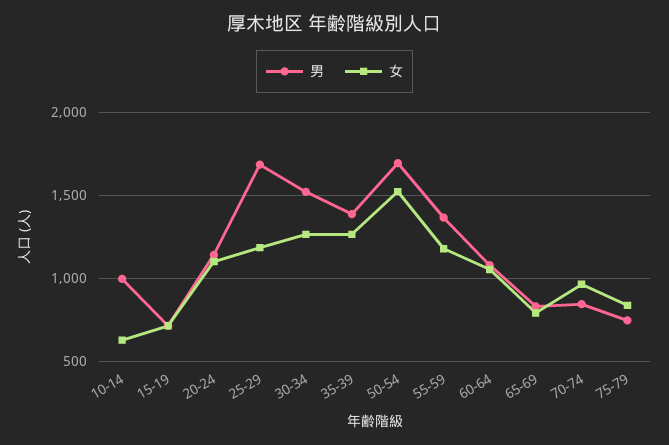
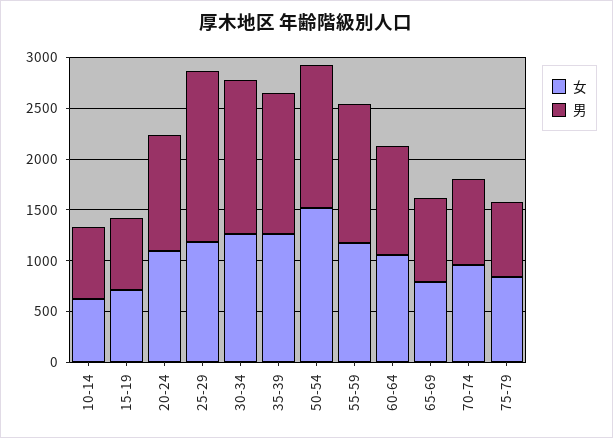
男, 10-14: 1000 -> 700
男, 50-54: 1700 -> 1400

